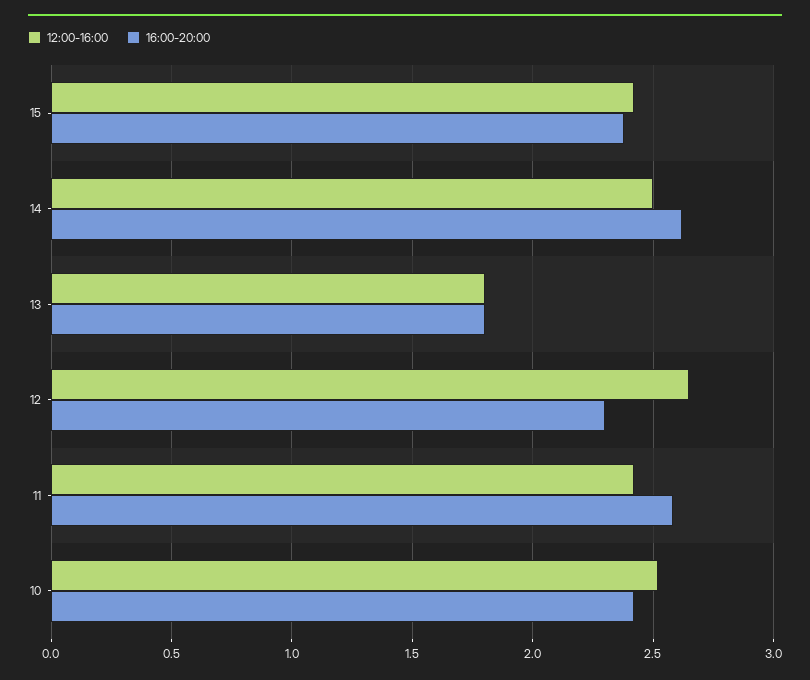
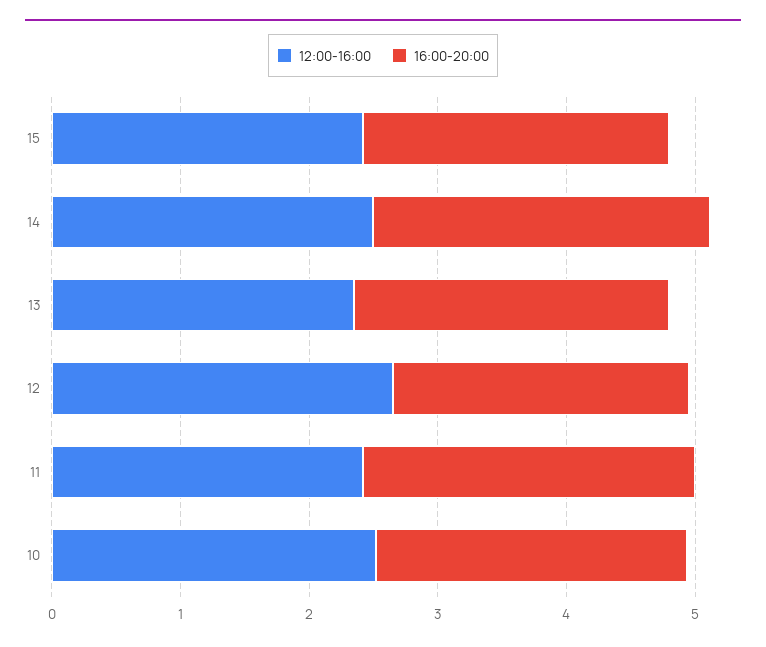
12:00-16:00, 13: 1.8 -> 2.4
16:00-20:00, 13: 1.8 -> 2.4

